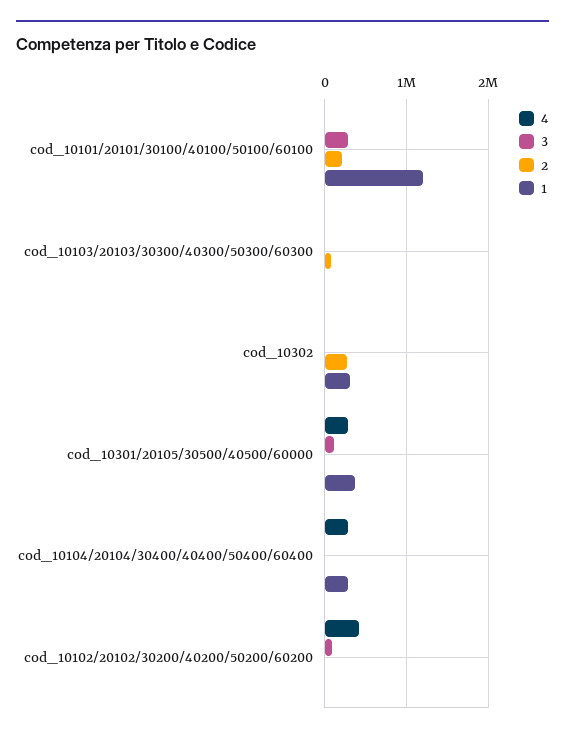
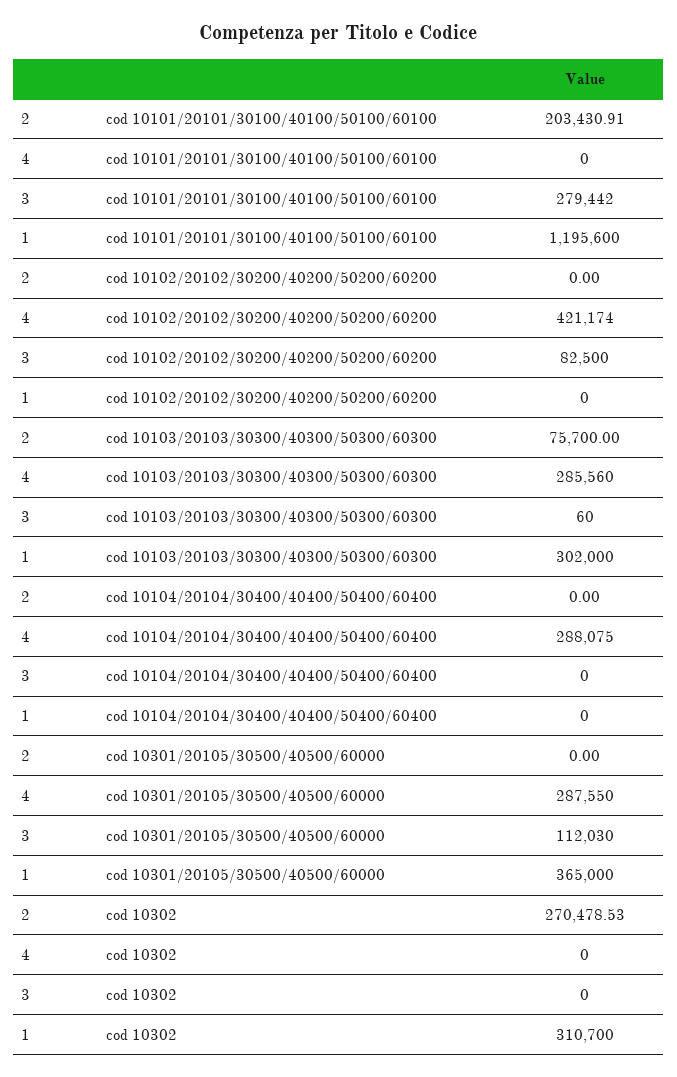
4, cod_10103/20103/30300/40300/50300/60300: 0 -> 285560
1, cod_10103/20103/30300/40300/50300/60300: 0 -> 302000
1, cod_10104/20104/30400/40400/50400/60400: 300000 -> 0

